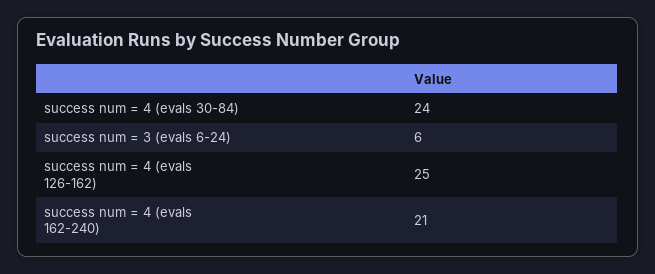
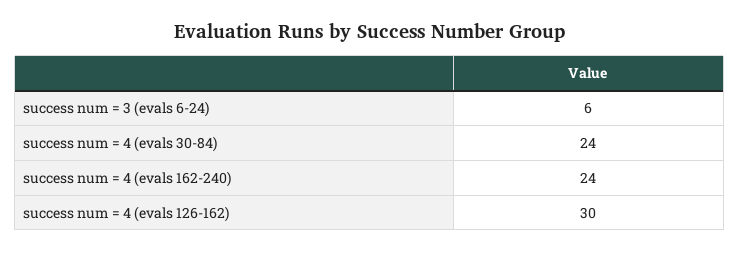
success num = 4 (evals 126-162): 25 -> 30
success num = 4 (evals 162-240): 21 -> 24

